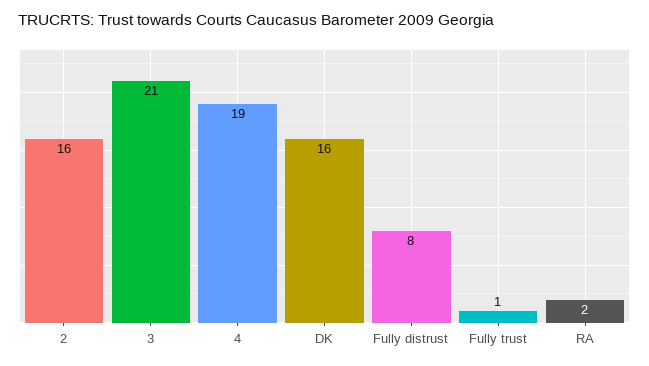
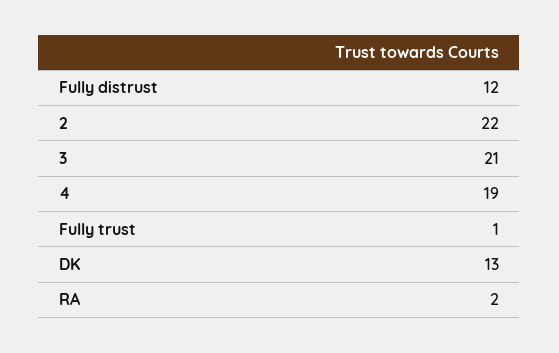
2: 16 -> 22
DK: 16 -> 13
Fully distrust: 8 -> 12

